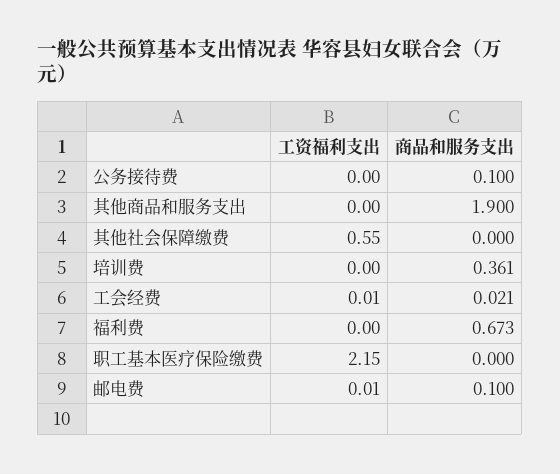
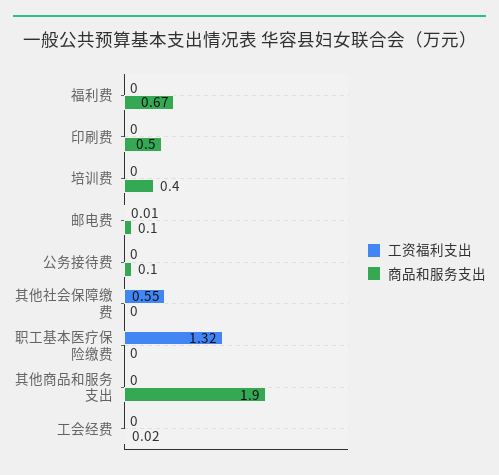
商品和服务支出, 培训费: 0.361 -> 0.4
工资福利支出, 工会经费: 0.01 -> 0
工资福利支出, 职工基本医疗保险缴费: 2.15 -> 1.32
工资福利支出, 印刷费: none -> 0
商品和服务支出, 印刷费: none -> 0.5

